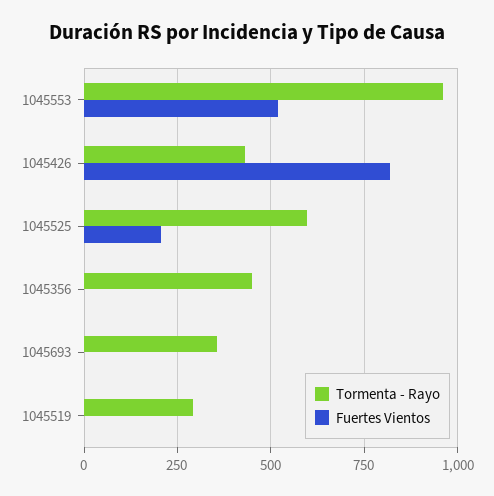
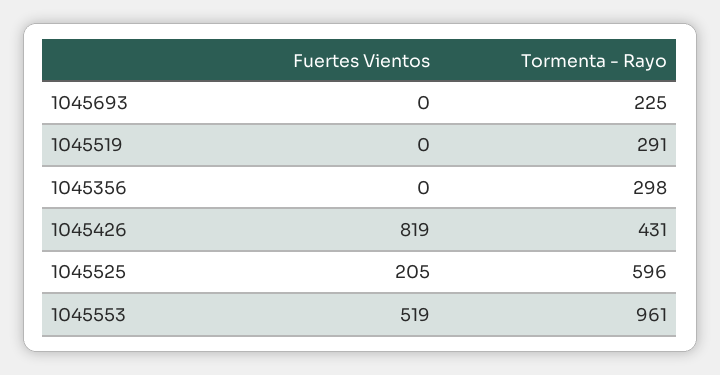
Tormenta - Rayo, 1045356: 450 -> 298
Tormenta - Rayo, 1045693: 350 -> 225

